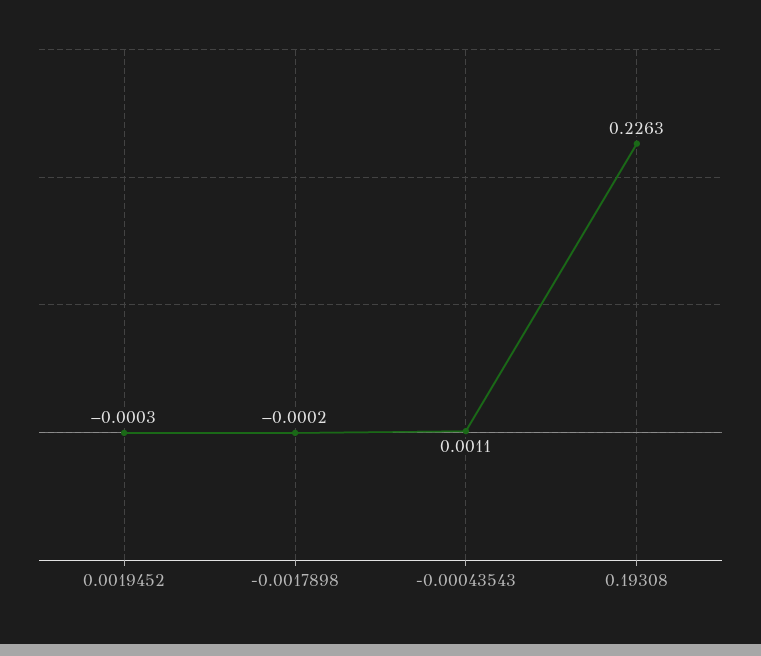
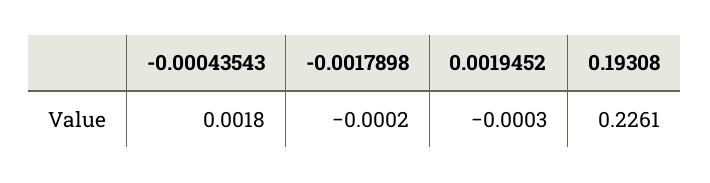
-0.00043543: 0.0011 -> 0.0018
0.19308: 0.2263 -> 0.2261

